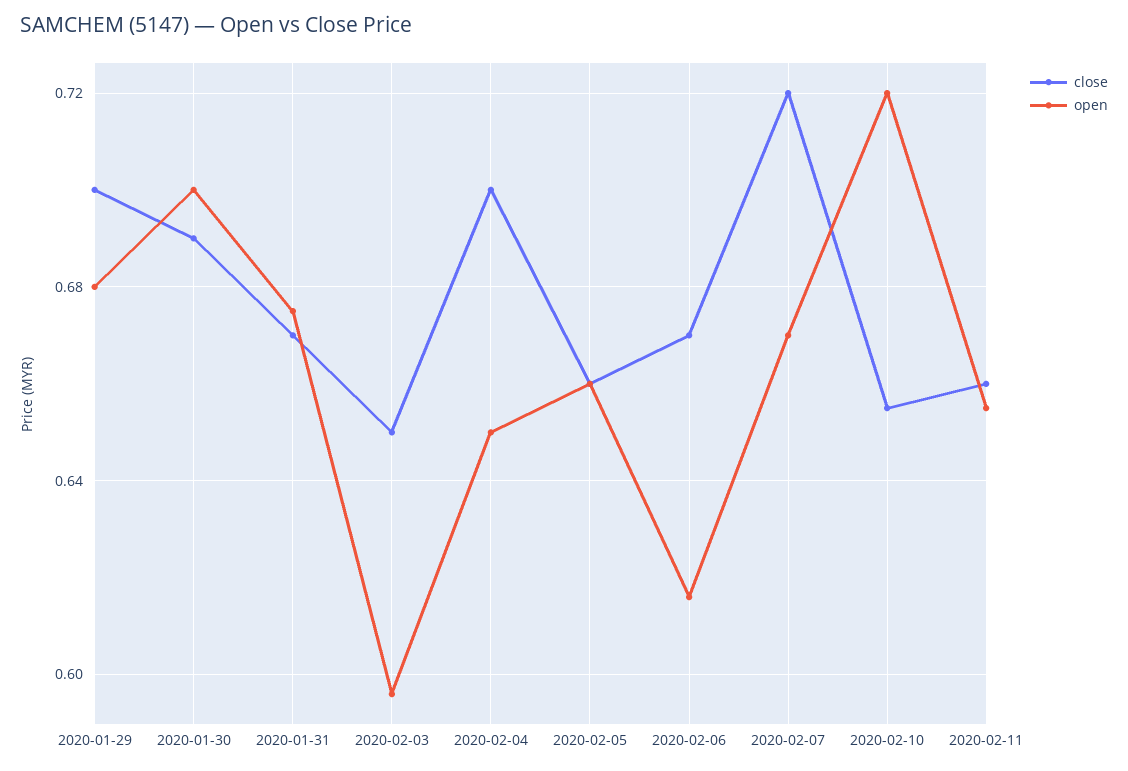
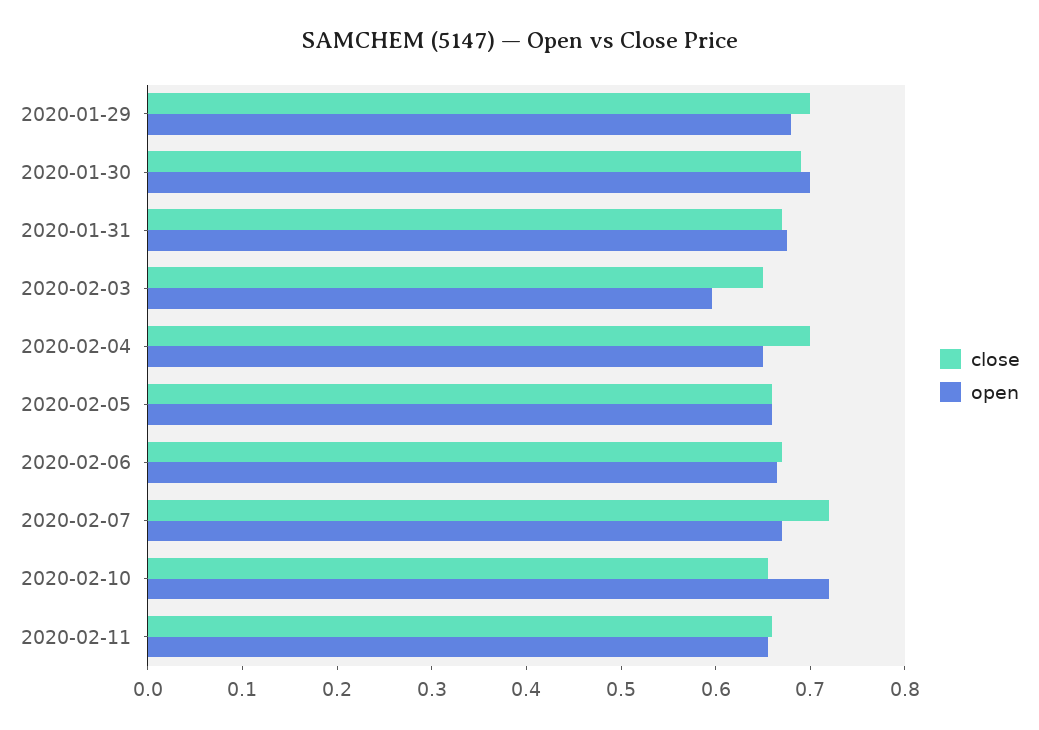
open, 2020-02-06: 0.615 -> 0.66

